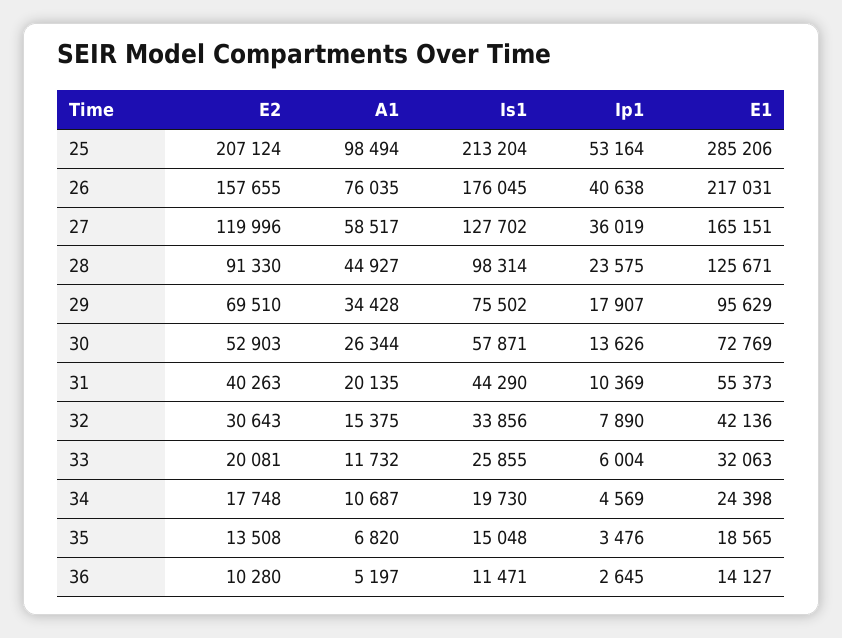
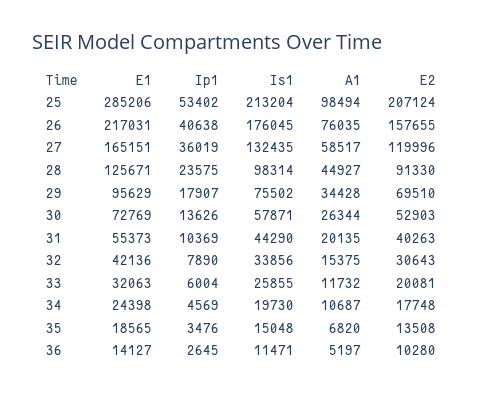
Ip1, 25: 53164 -> 53402
Is1, 27: 127702 -> 132435

